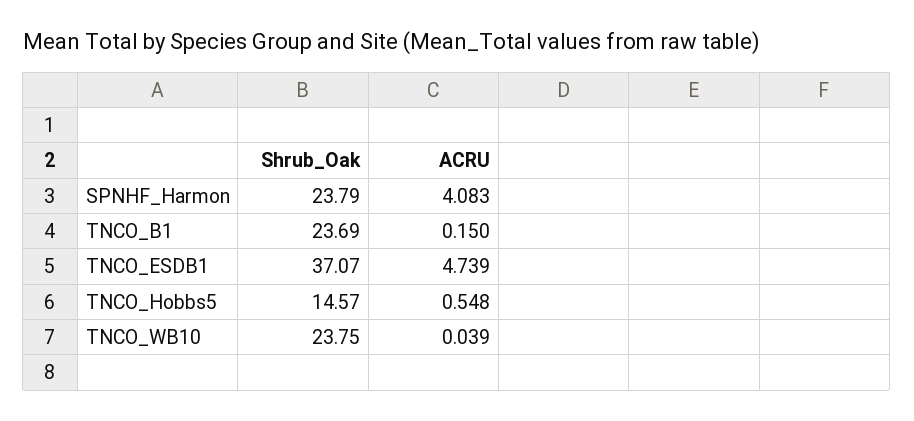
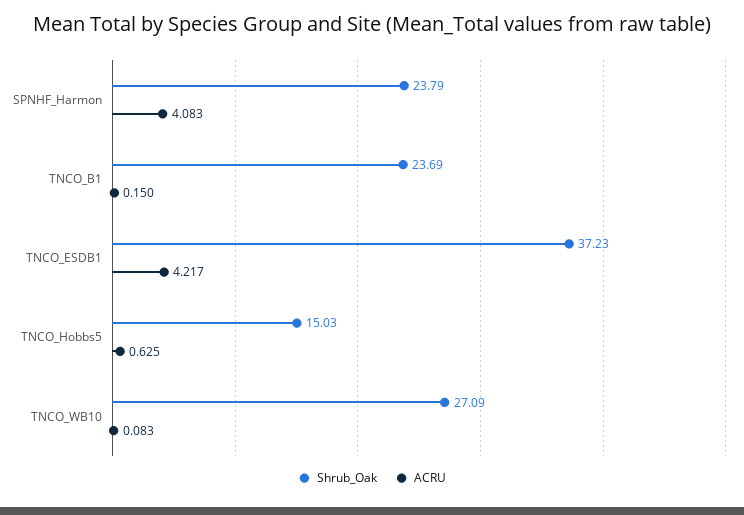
Shrub_Oak, TNCO_ESDB1: 37.07 -> 37.23
ACRU, TNCO_ESDB1: 4.739 -> 4.217
Shrub_Oak, TNCO_Hobbs5: 14.57 -> 15.03
ACRU, TNCO_Hobbs5: 0.548 -> 0.625
Shrub_Oak, TNCO_WB10: 23.75 -> 27.09
ACRU, TNCO_WB10: 0.039 -> 0.083

